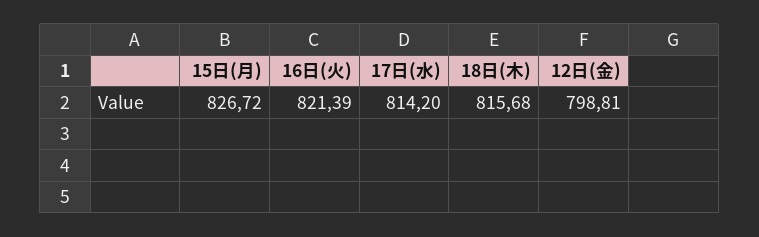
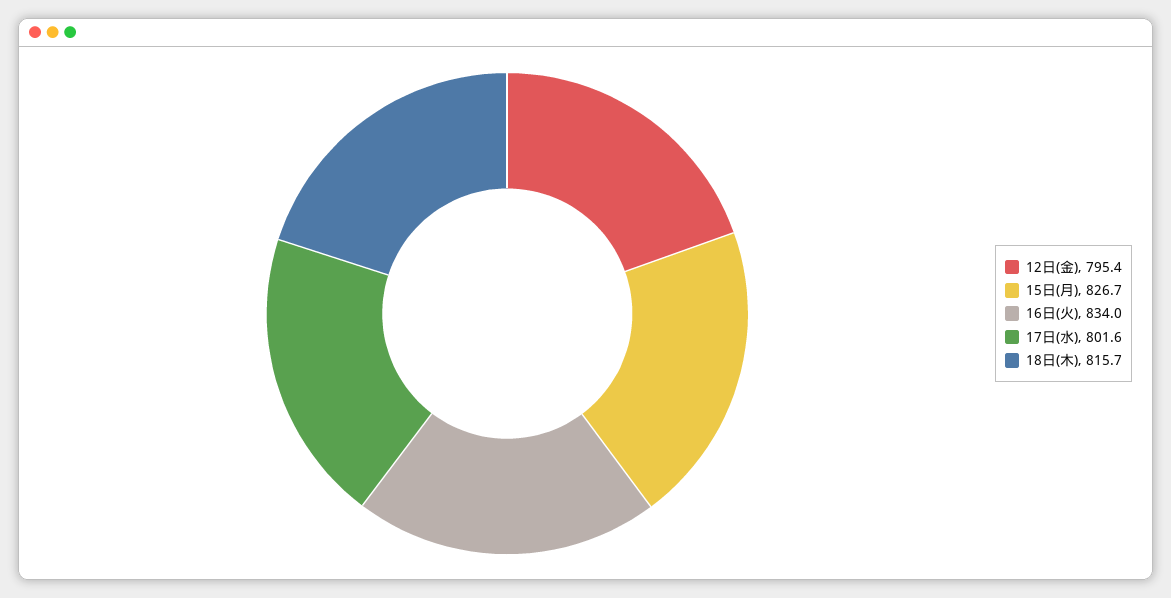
16日(火): 821.39 -> 834
17日(水): 814.2 -> 801.6
12日(金): 798.81 -> 795.4

